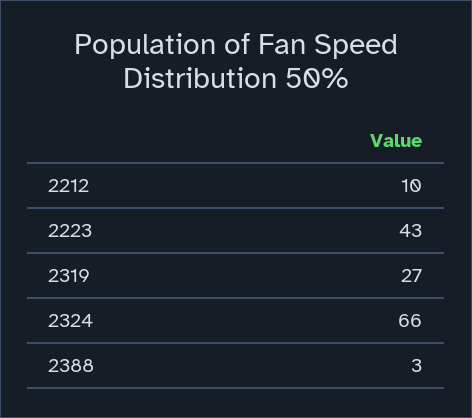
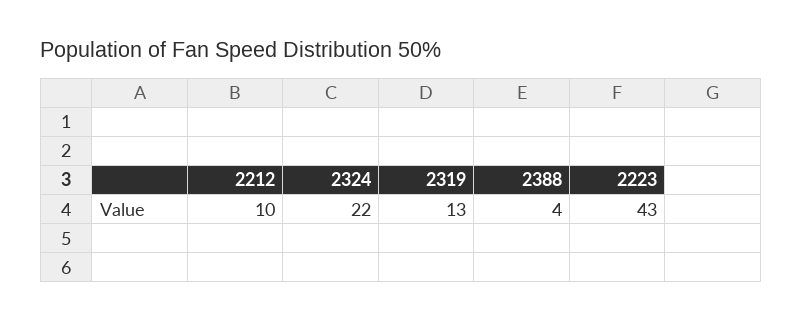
2319: 27 -> 13
2324: 66 -> 22
2388: 3 -> 4

